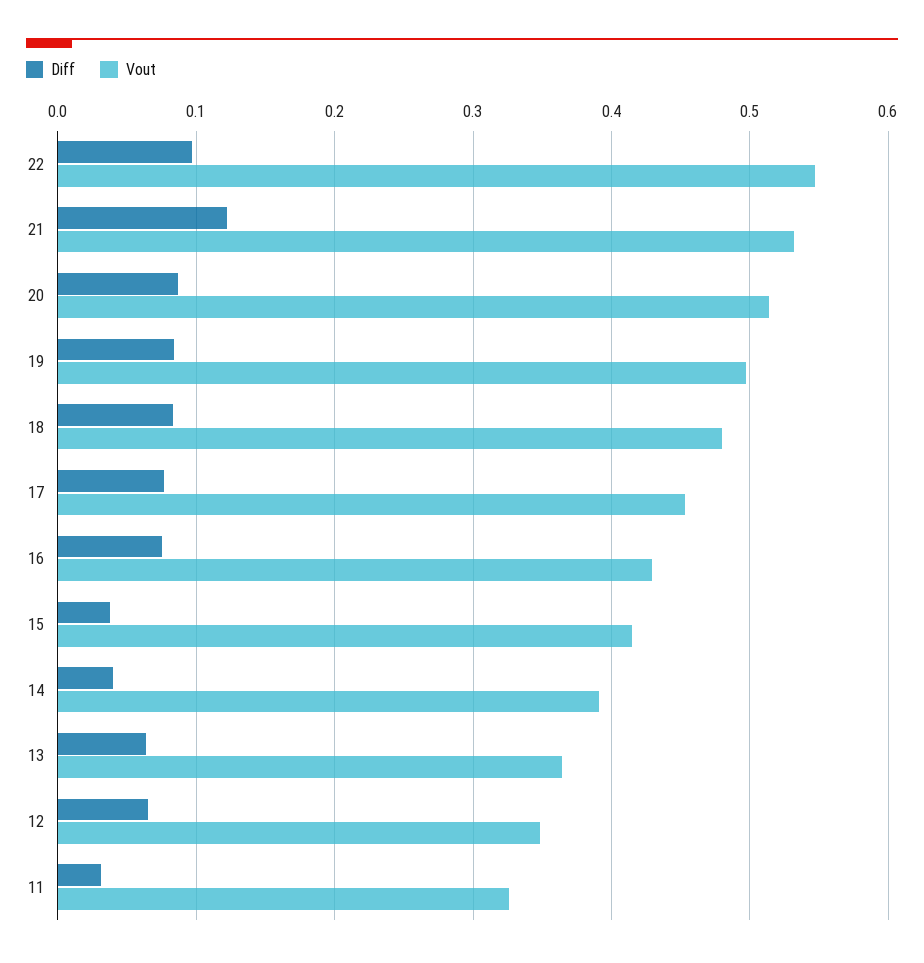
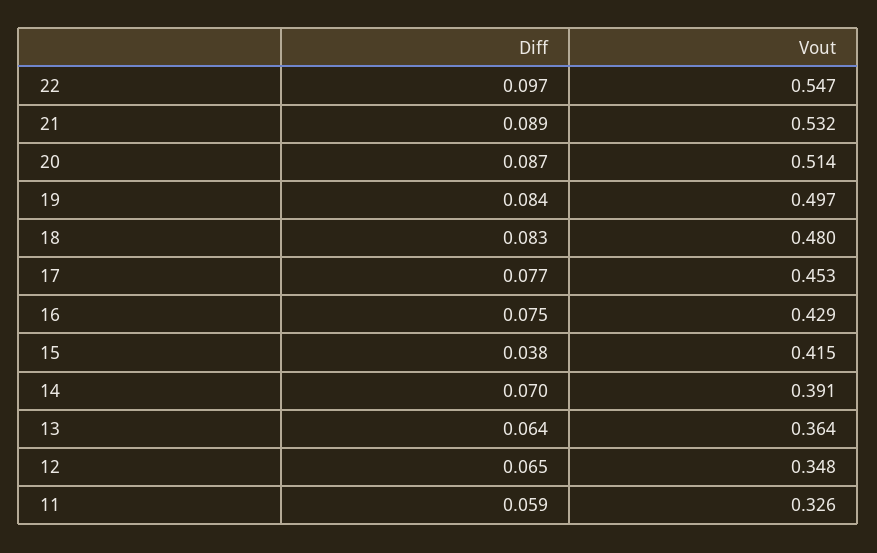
Diff, 21: 0.12 -> 0.089
Diff, 14: 0.04 -> 0.07
Diff, 11: 0.03 -> 0.059

